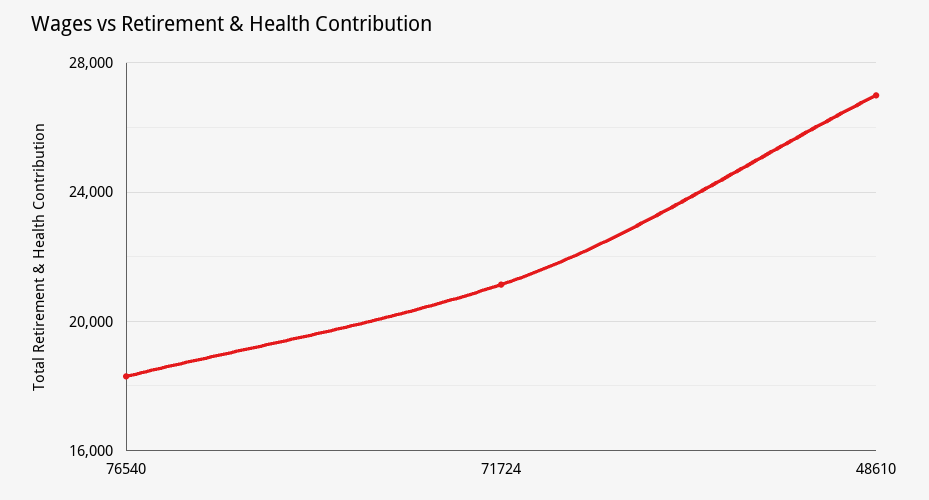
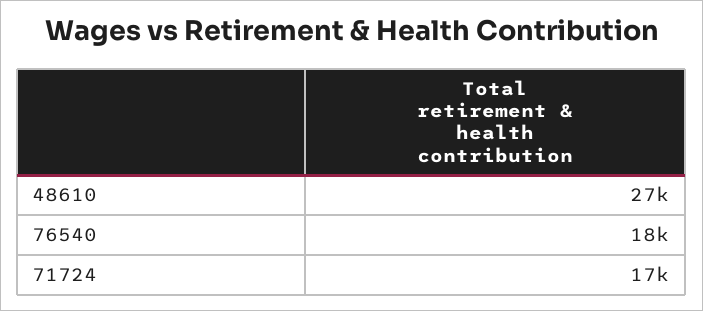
71724: 21000 -> 17000

